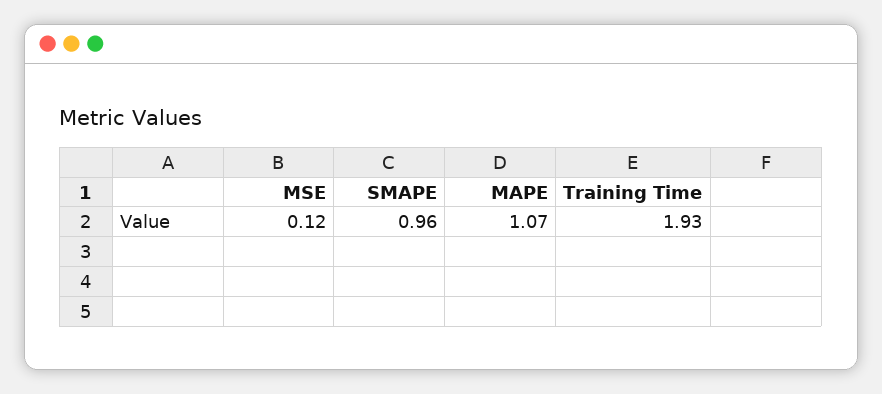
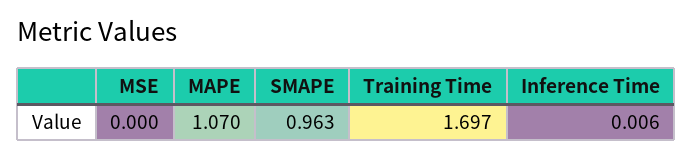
MSE: 0.12 -> 0
Training Time: 1.93 -> 1.697
Inference Time: none -> 0.006

